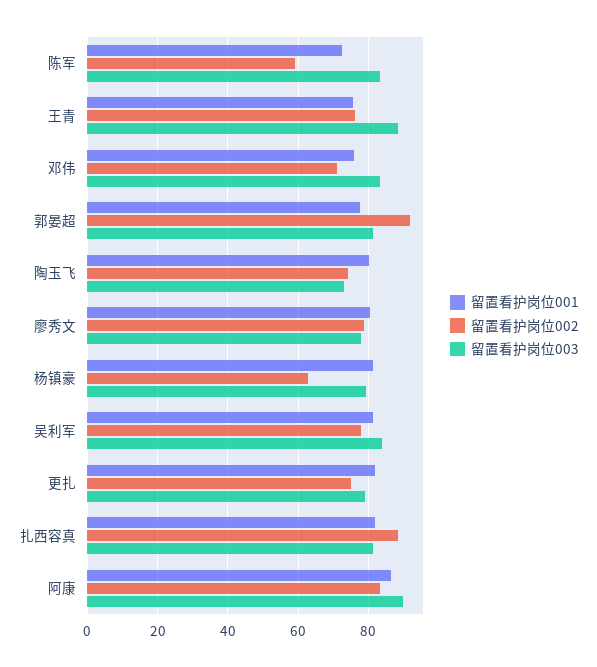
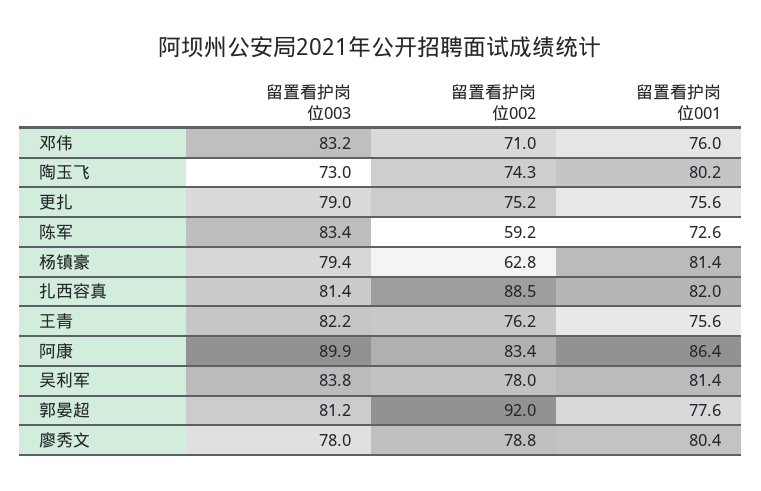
留置看护岗位003, 王青: 88 -> 82.2
留置看护岗位001, 更扎: 82 -> 75.6

